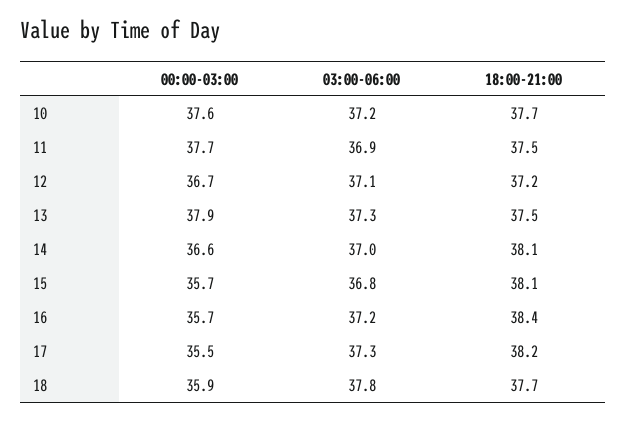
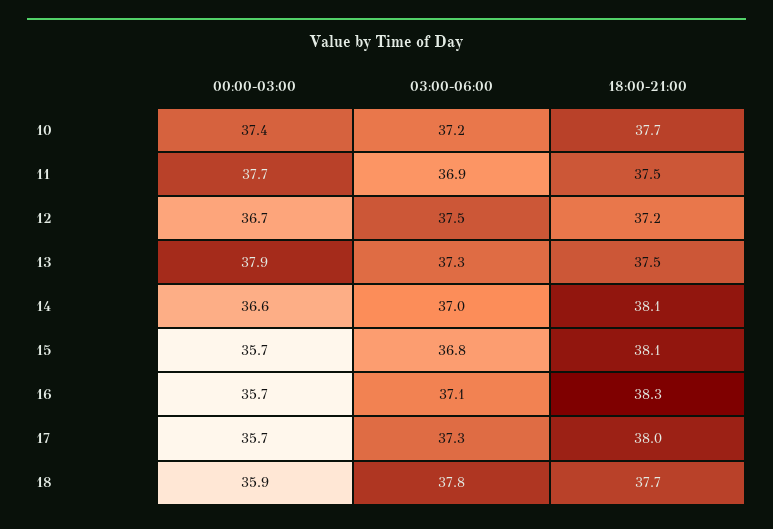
00:00-03:00, 10: 37.6 -> 37.4
03:00-06:00, 12: 37.1 -> 37.5
03:00-06:00, 16: 37.2 -> 37.1
18:00-21:00, 16: 38.4 -> 38.3
00:00-03:00, 17: 35.5 -> 35.7
18:00-21:00, 17: 38.2 -> 38

